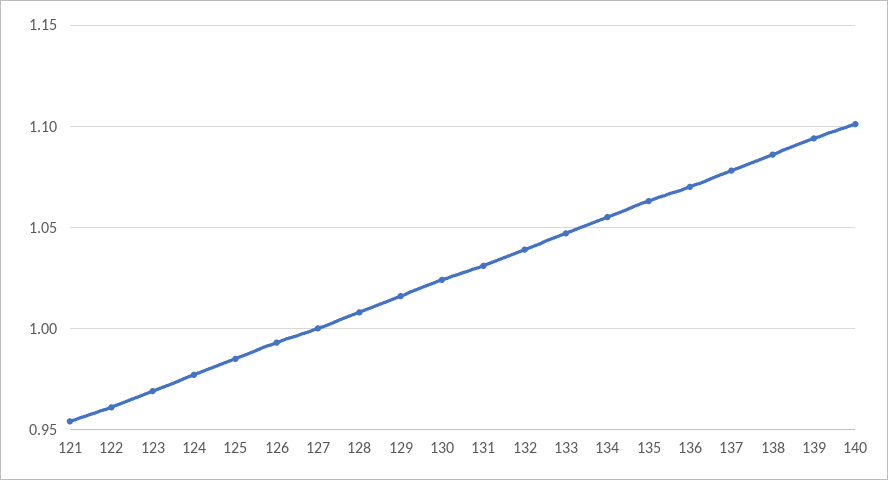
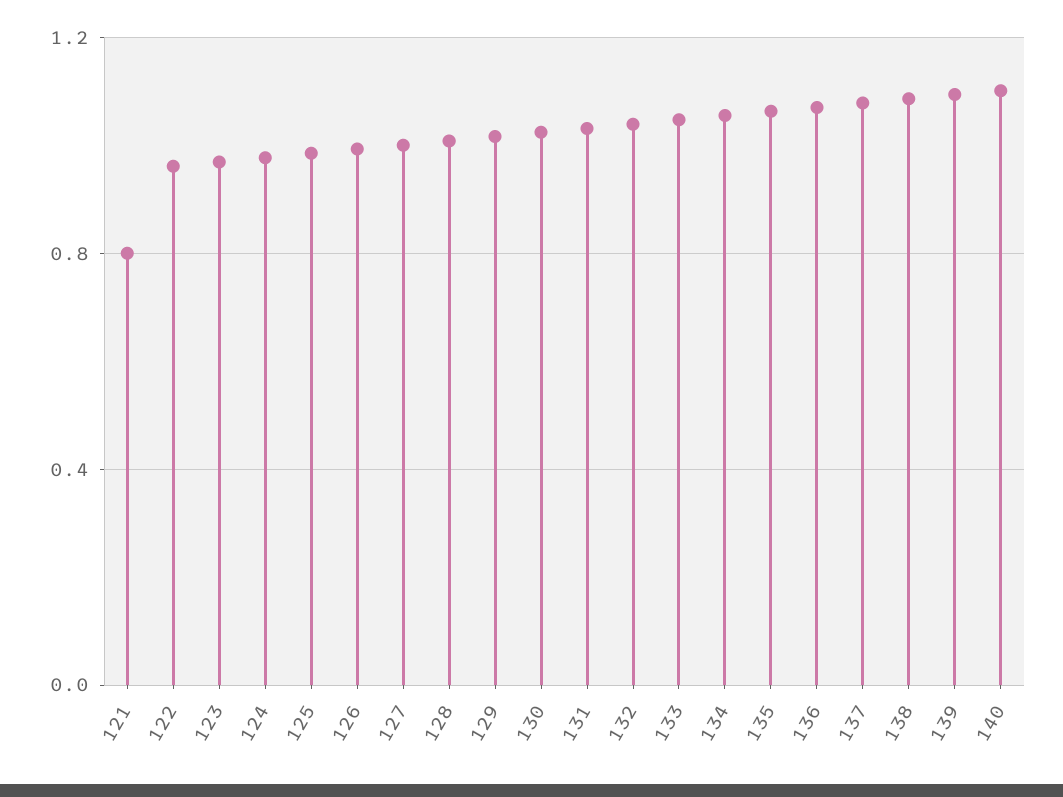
121: 0.955 -> 0.8

